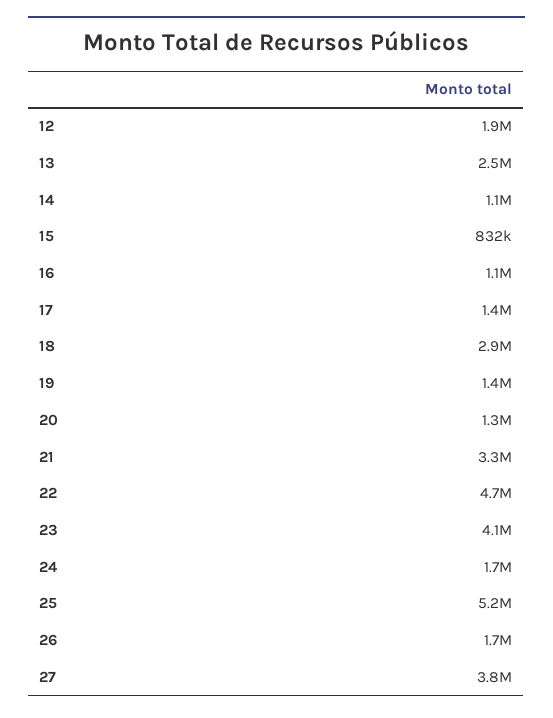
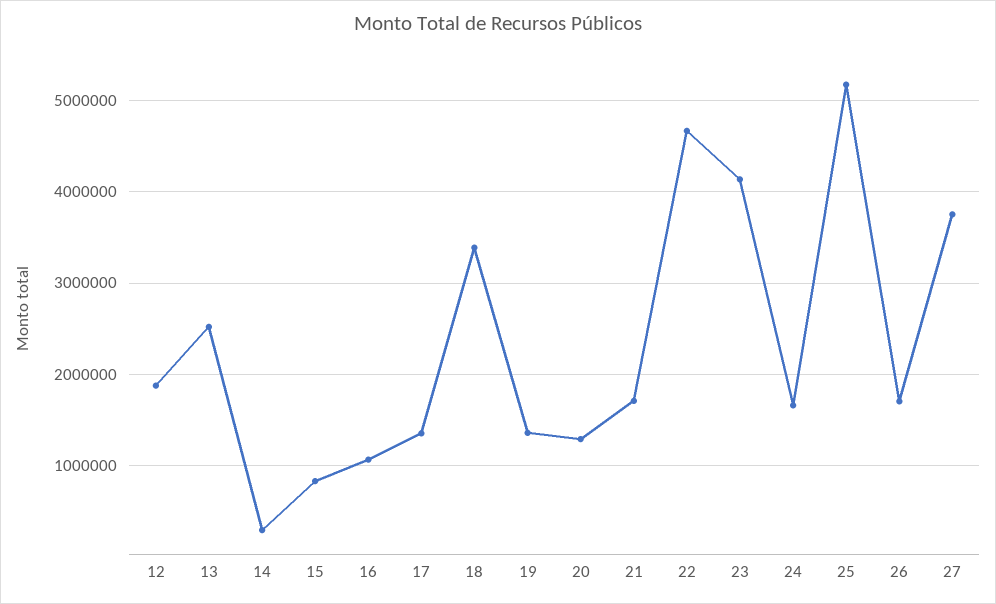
14: 1100000 -> 300000
18: 2900000 -> 3400000
21: 3300000 -> 1700000

